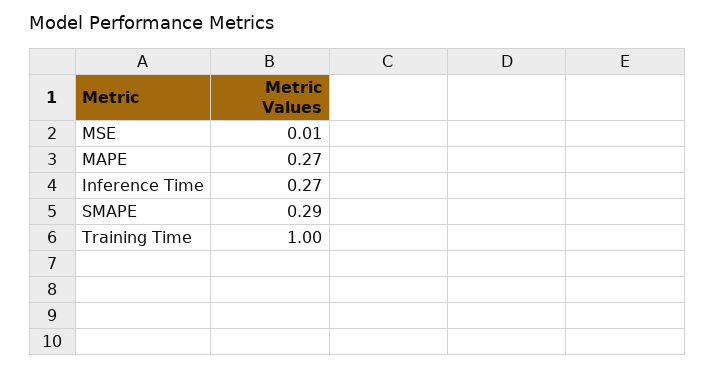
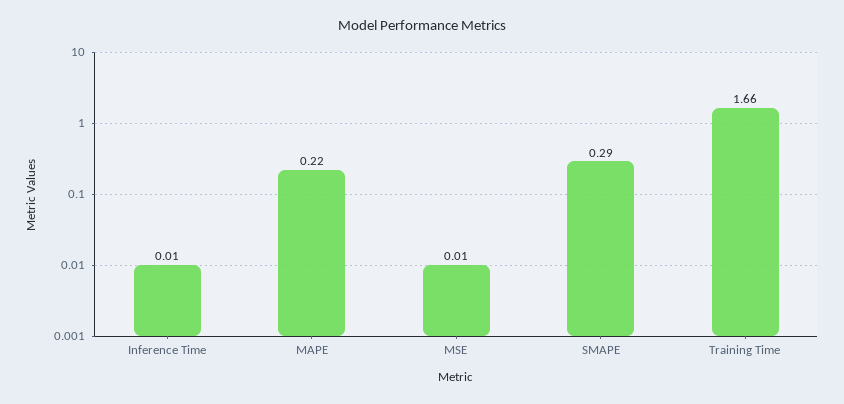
MAPE: 0.27 -> 0.22
Inference Time: 0.27 -> 0.01
Training Time: 1 -> 1.66

